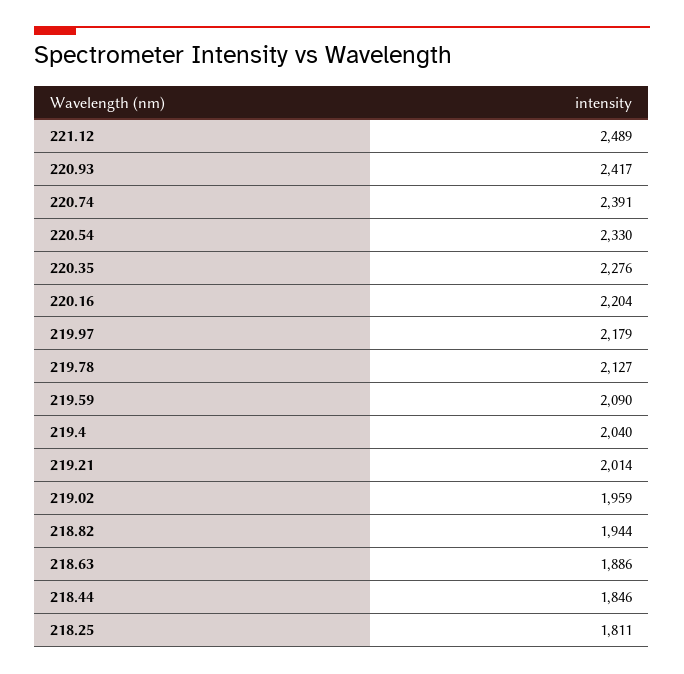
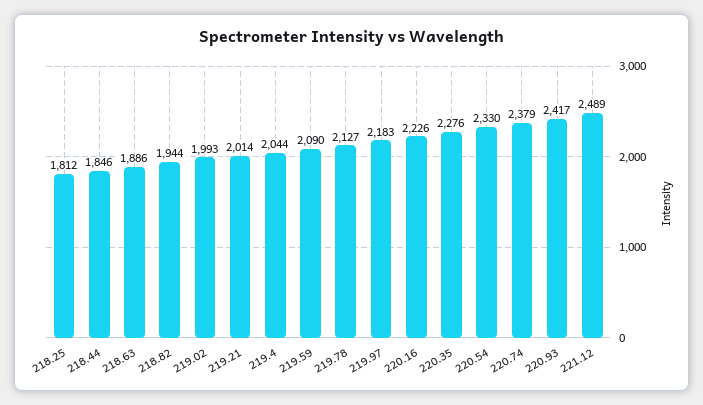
220.74: 2391 -> 2379
220.16: 2204 -> 2226
219.97: 2179 -> 2183
219.4: 2040 -> 2044
219.02: 1959 -> 1993
218.25: 1811 -> 1812

